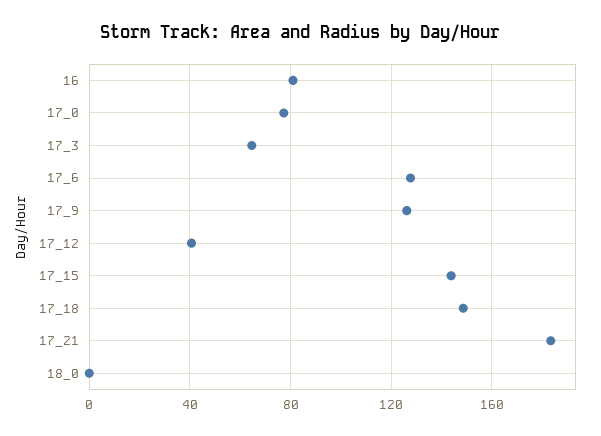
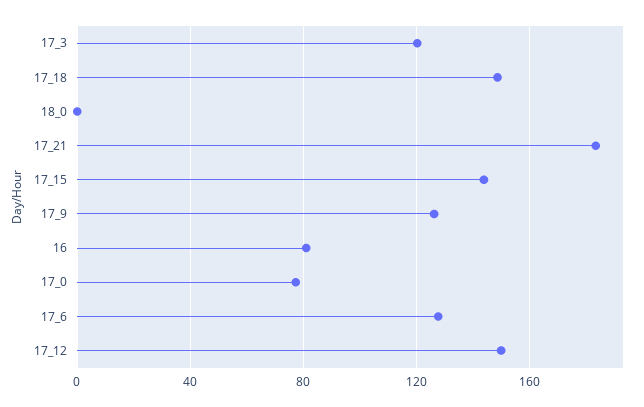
17_3: 65 -> 120
17_12: 40 -> 150

